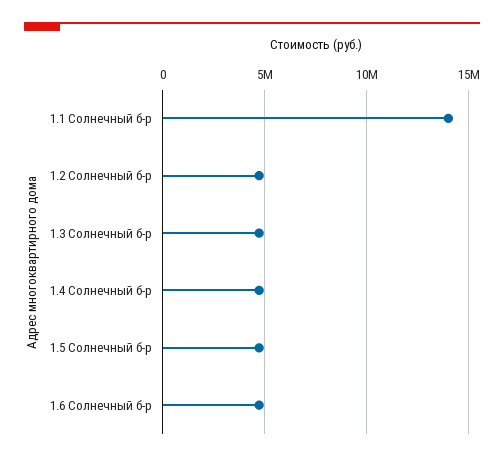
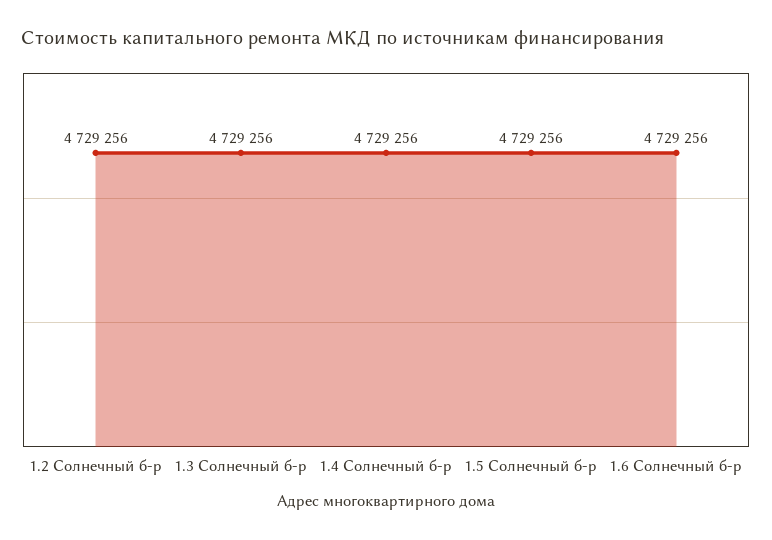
1.1 Солнечный б-р: 14000000 -> none

